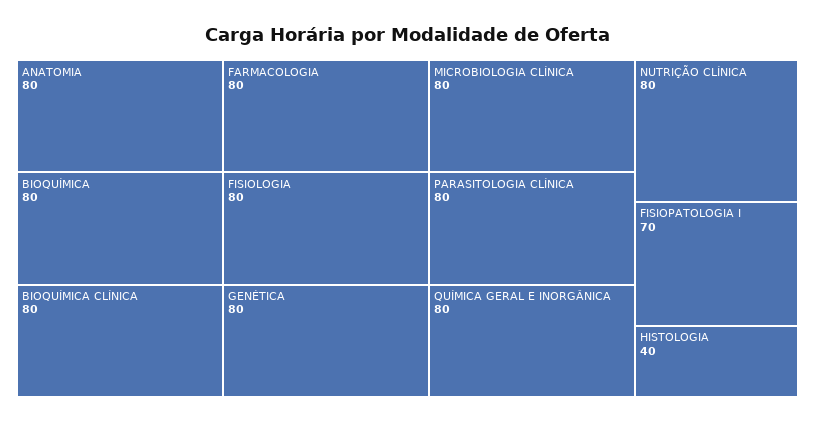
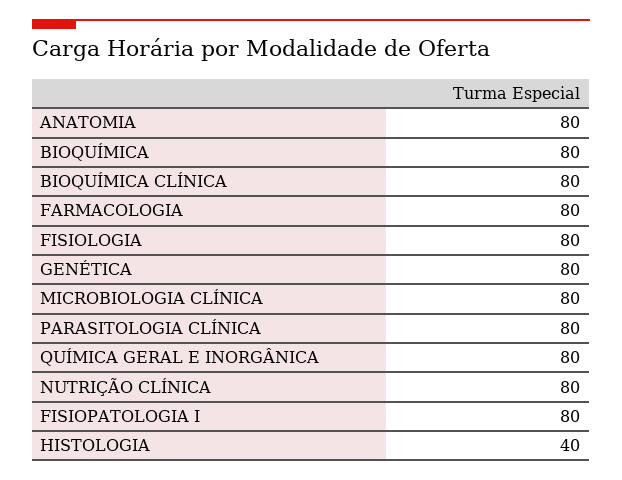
FISIOPATOLOGIA I: 70 -> 80

